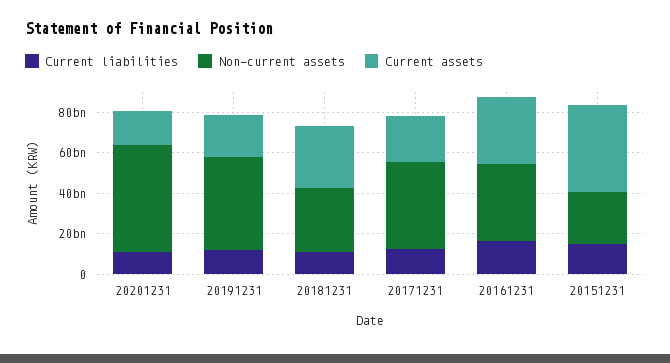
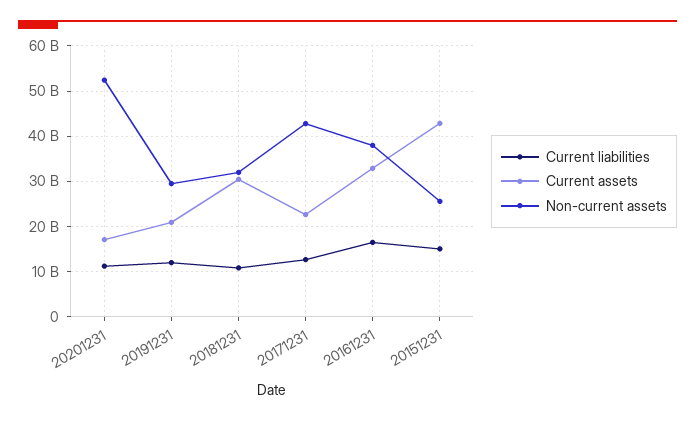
Non-current assets, 20191231: 45000000000 -> 30000000000

